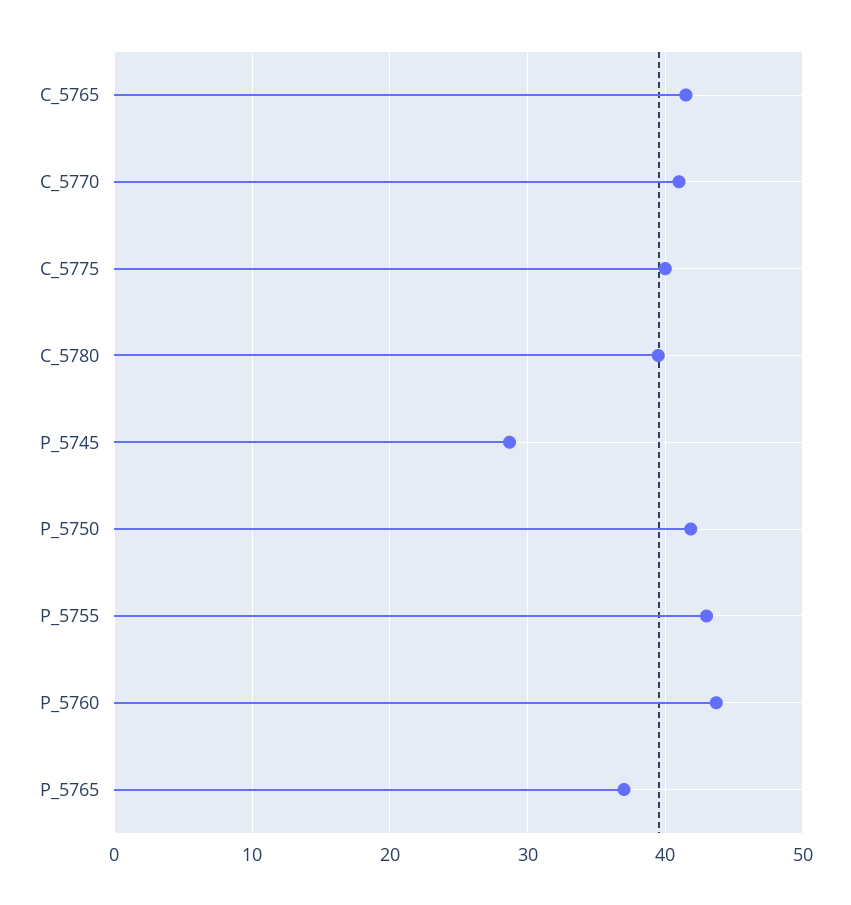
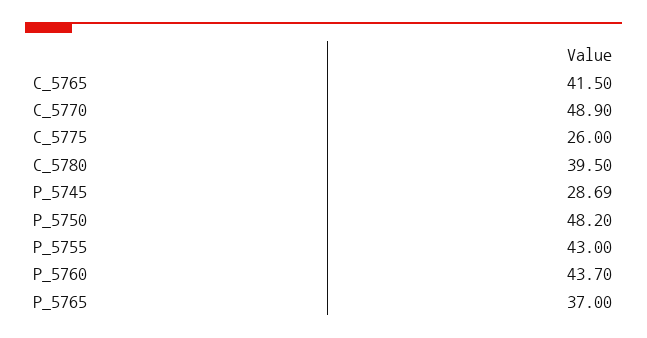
C_5770: 41 -> 48.9
C_5775: 40 -> 26
P_5750: 42 -> 48.2

